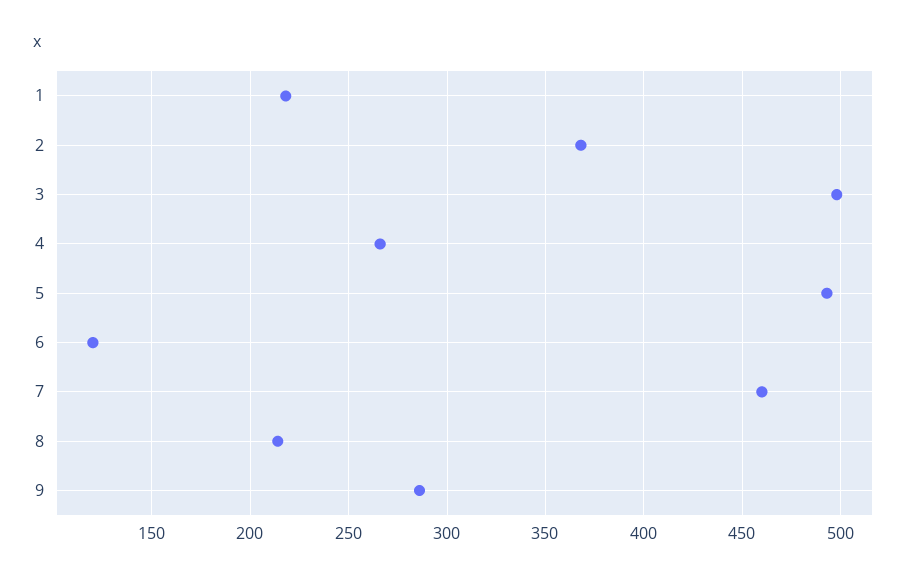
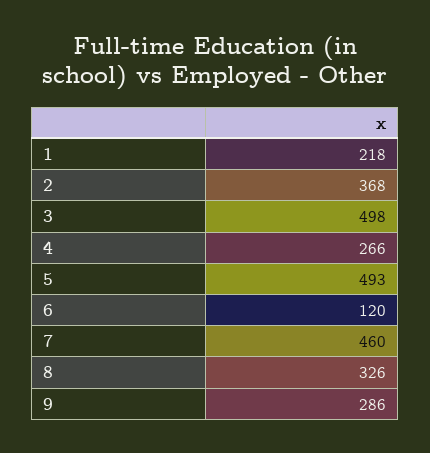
8: 215 -> 326

